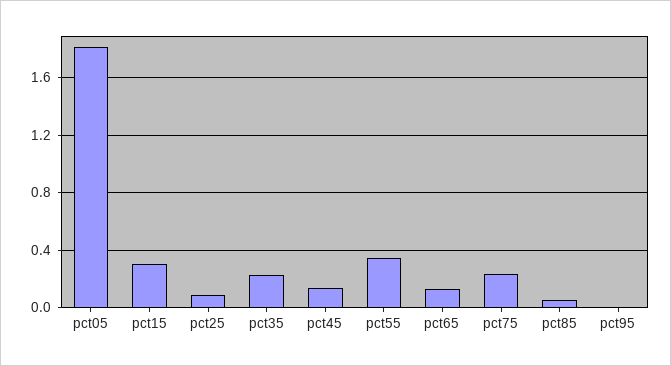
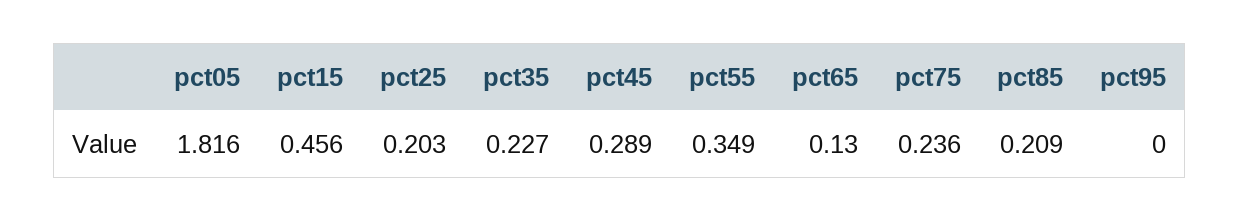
pct15: 0.3 -> 0.456
pct25: 0.1 -> 0.203
pct45: 0.15 -> 0.289
pct85: 0.05 -> 0.209

